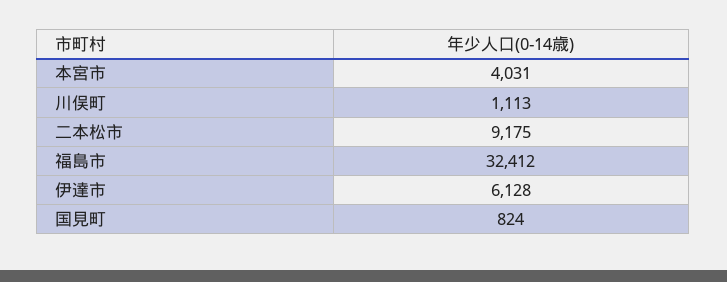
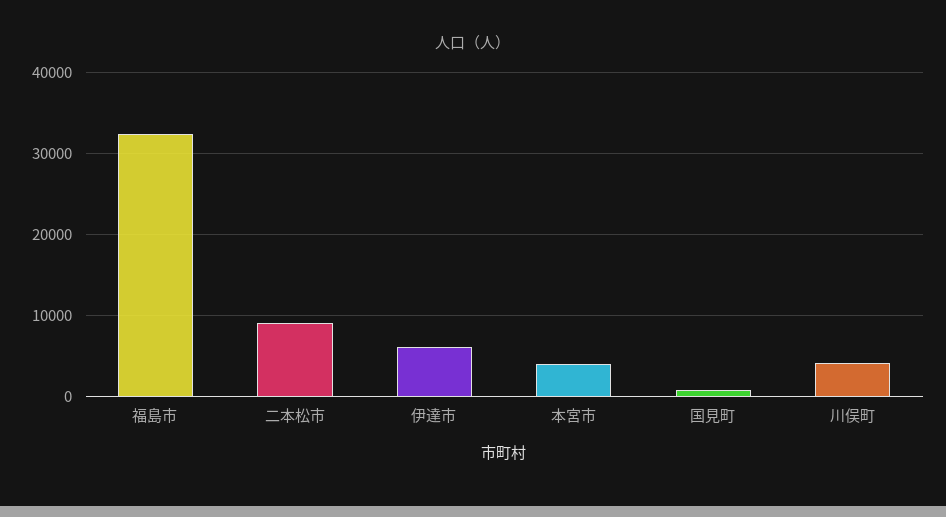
川俣町: 1113 -> 4000

